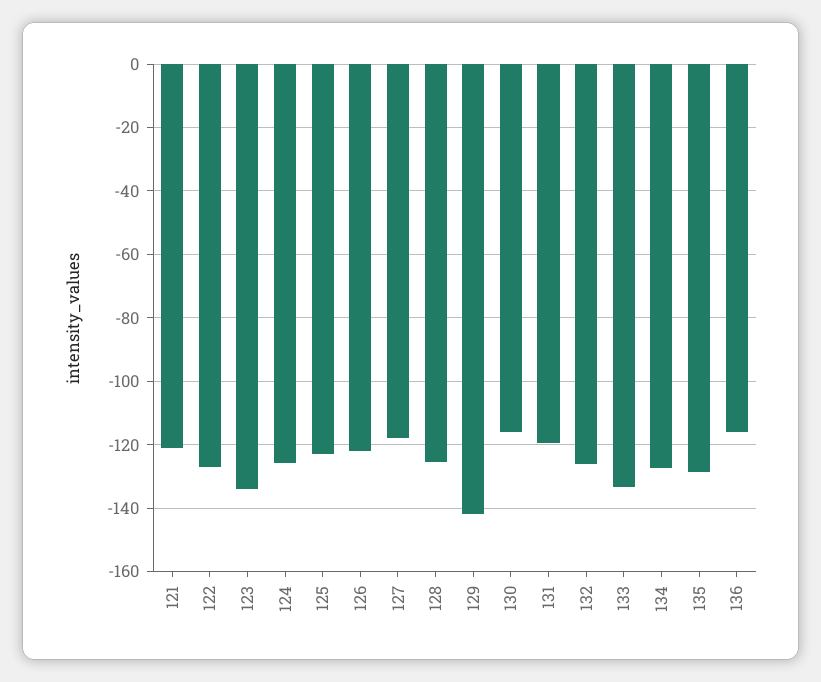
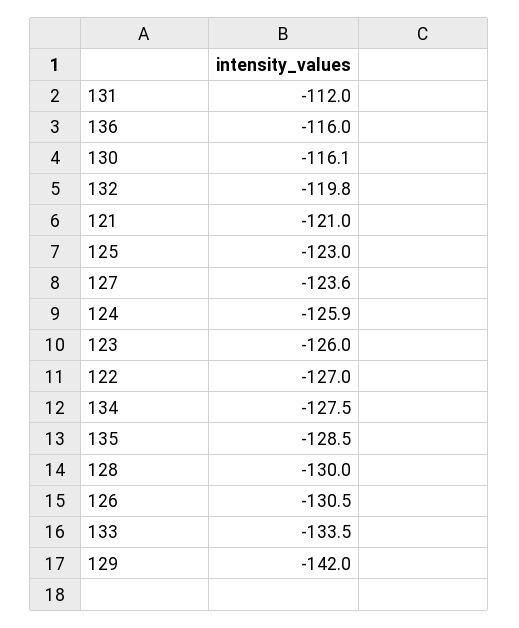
123: -134 -> -126
126: -122 -> -130.5
127: -118 -> -123.6
128: -126 -> -130
131: -120 -> -112
132: -126 -> -119.8

